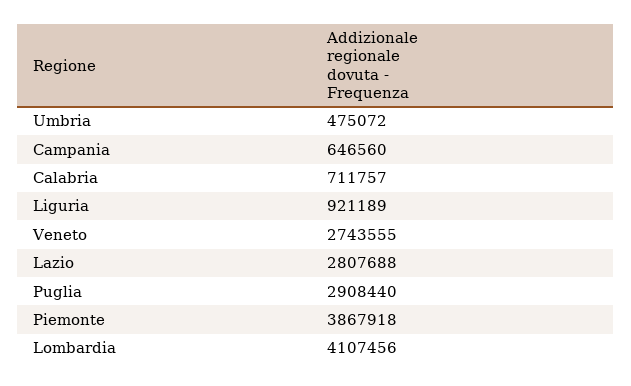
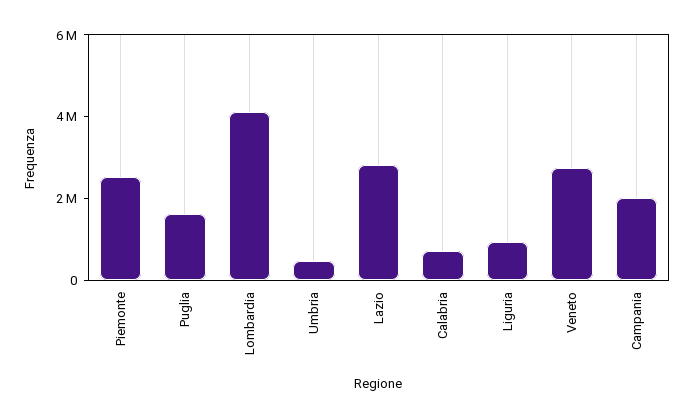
Campania: 646560 -> 2000000
Puglia: 2908440 -> 1500000
Piemonte: 3867918 -> 2500000

